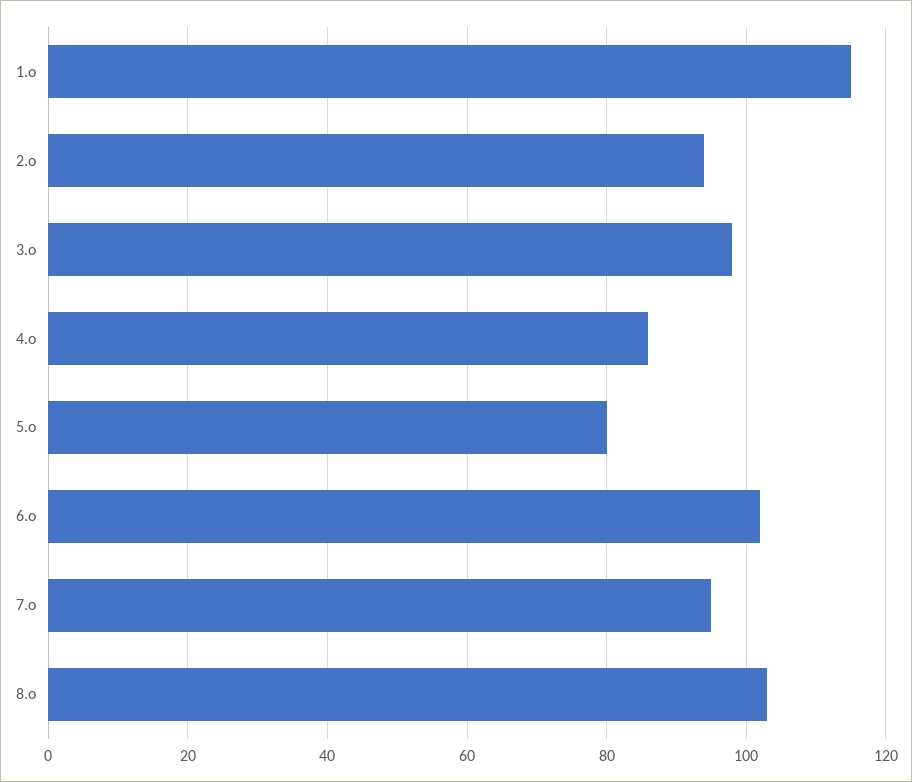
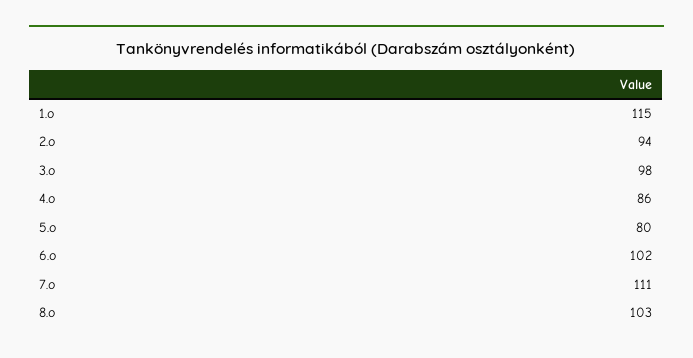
7.o: 95 -> 111

